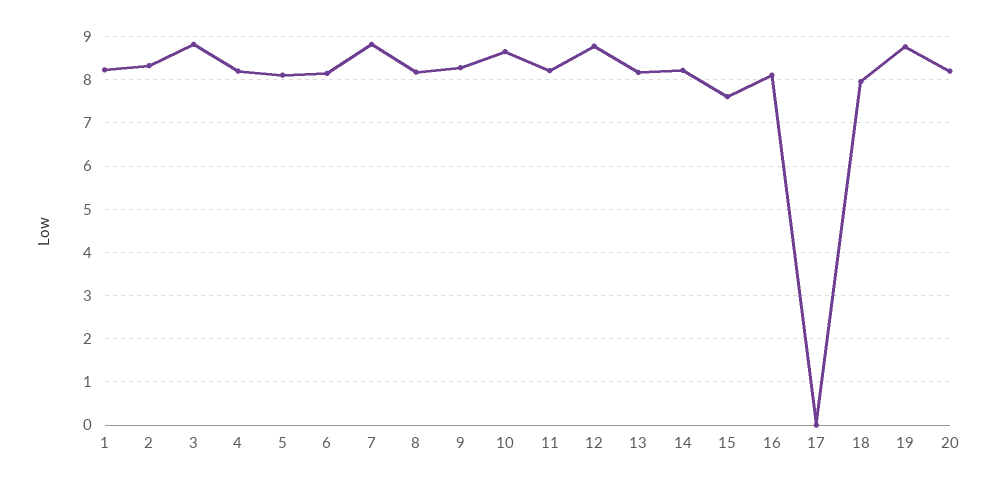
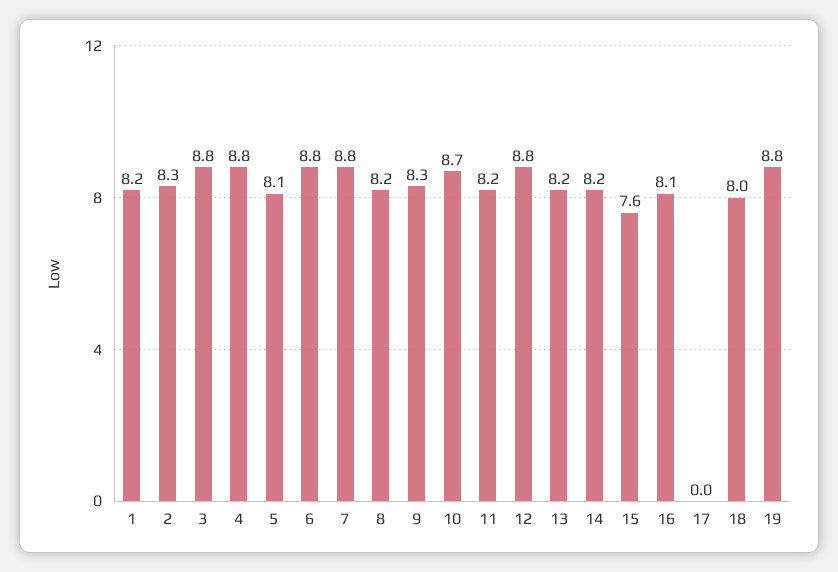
4: 8.2 -> 8.8
6: 8.2 -> 8.8
20: 8.2 -> none

